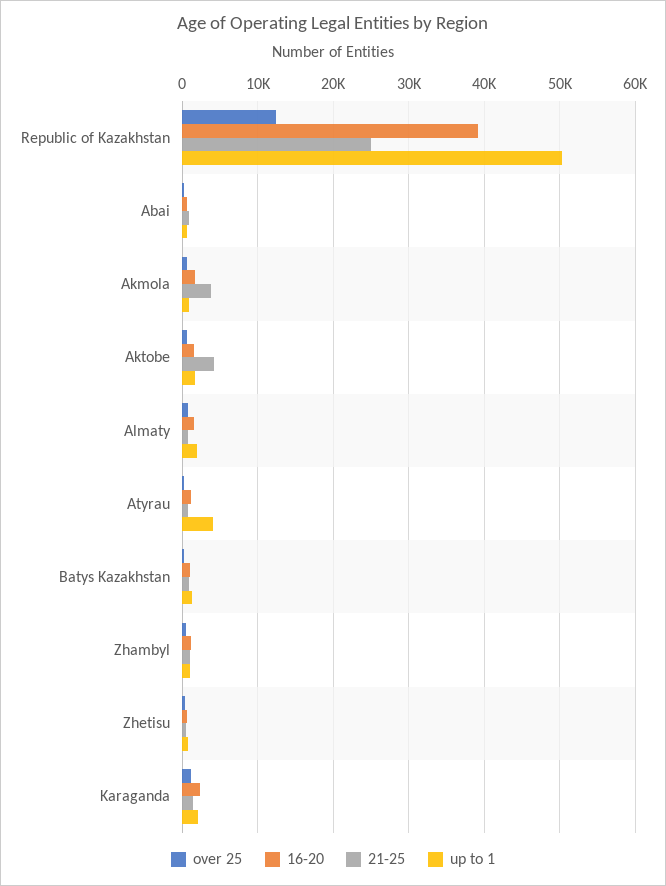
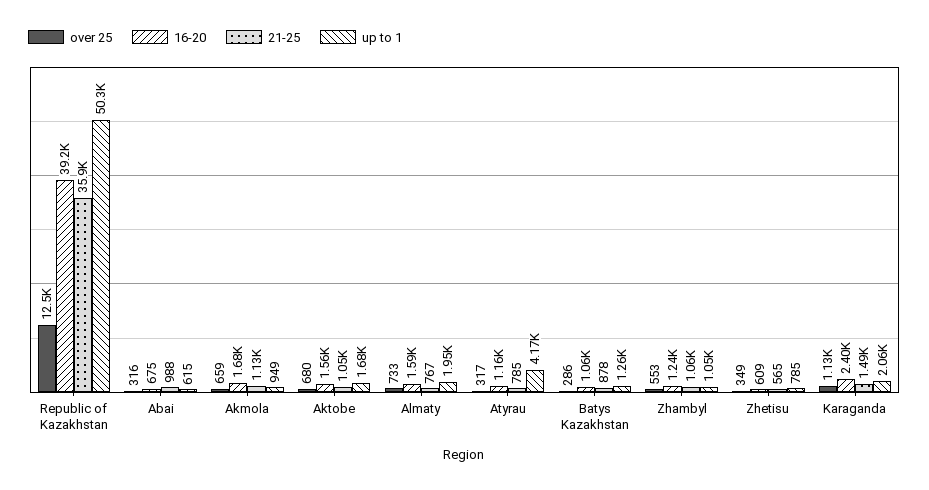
21-25, Republic of Kazakhstan: 25000 -> 35900
21-25, Akmola: 4000 -> 1130
21-25, Aktobe: 4000 -> 1050

